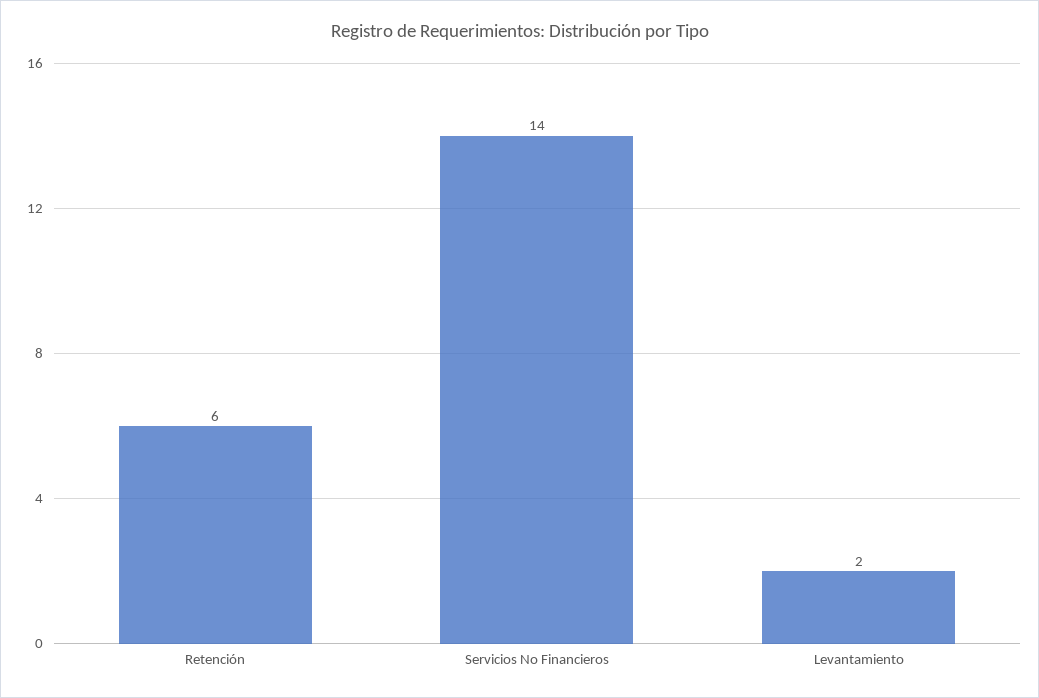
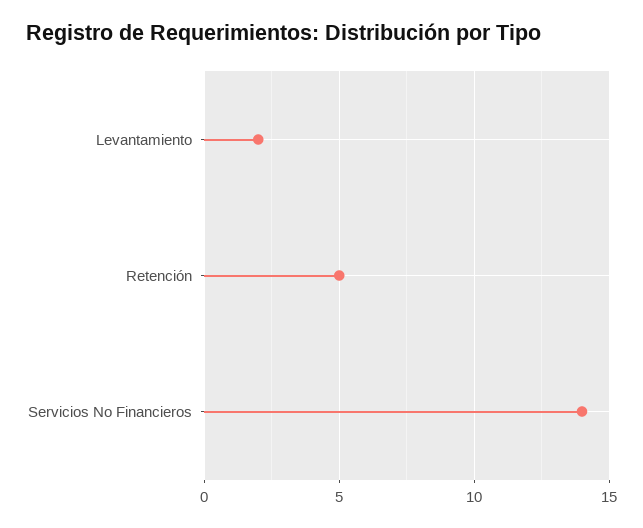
Retención: 6 -> 5

